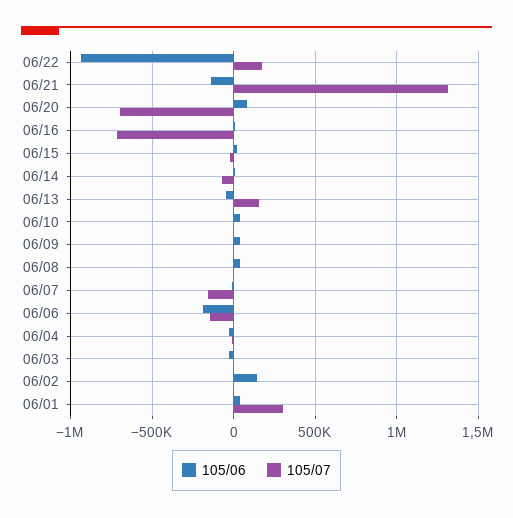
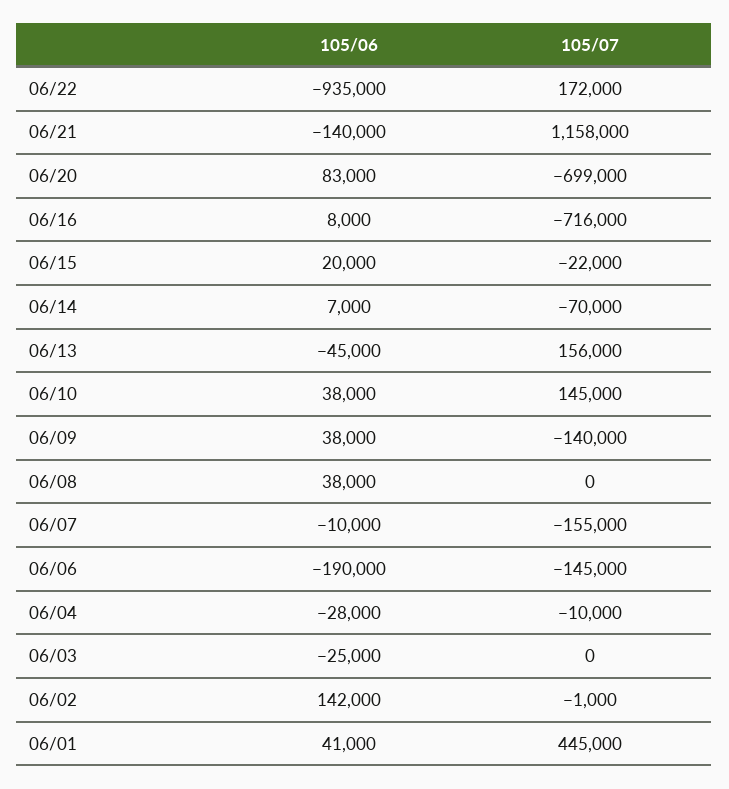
105/07, 06/21: 1300000 -> 1158000
105/07, 06/10: 0 -> 145000
105/07, 06/09: 0 -> -140000
105/07, 06/01: 300000 -> 445000

